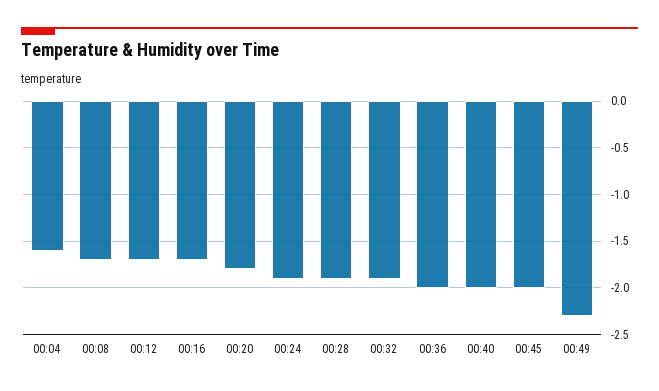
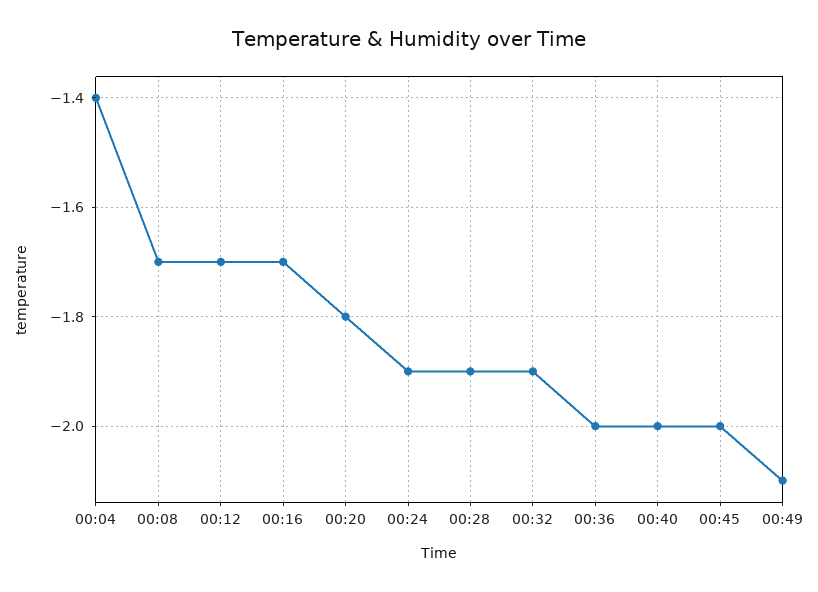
00:04: -1.6 -> -1.4
00:49: -2.3 -> -2.1

